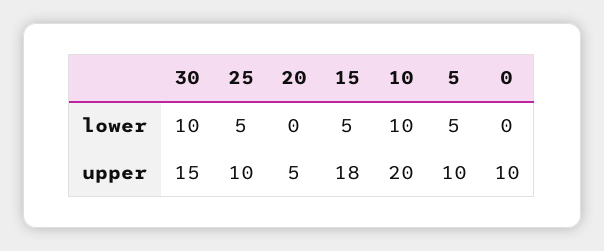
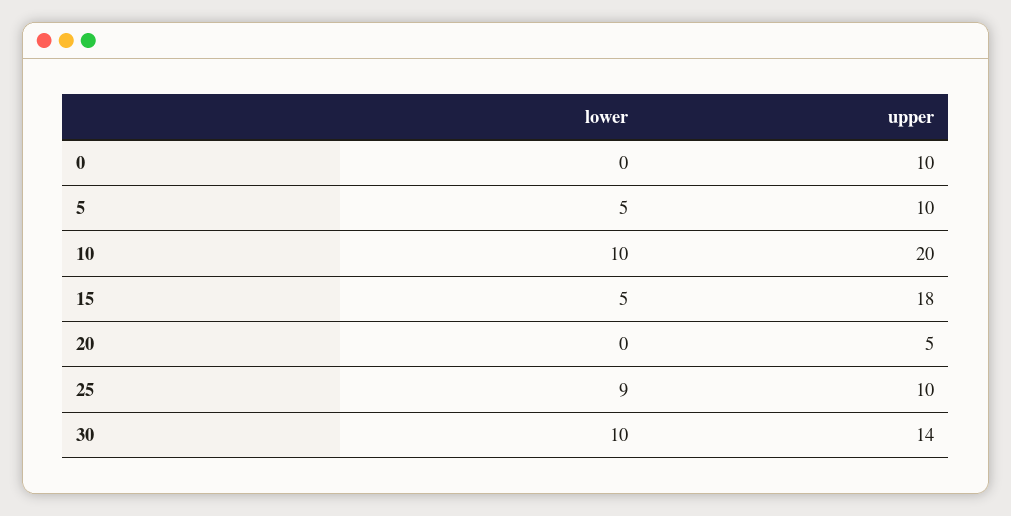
25, lower: 5 -> 9
30, upper: 15 -> 14

